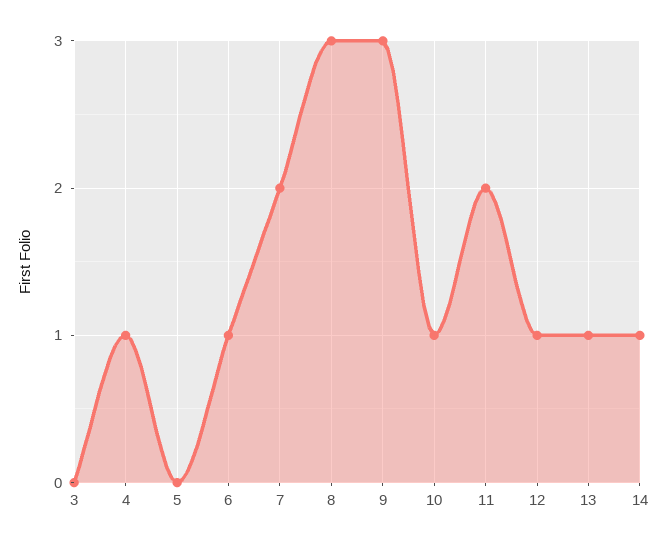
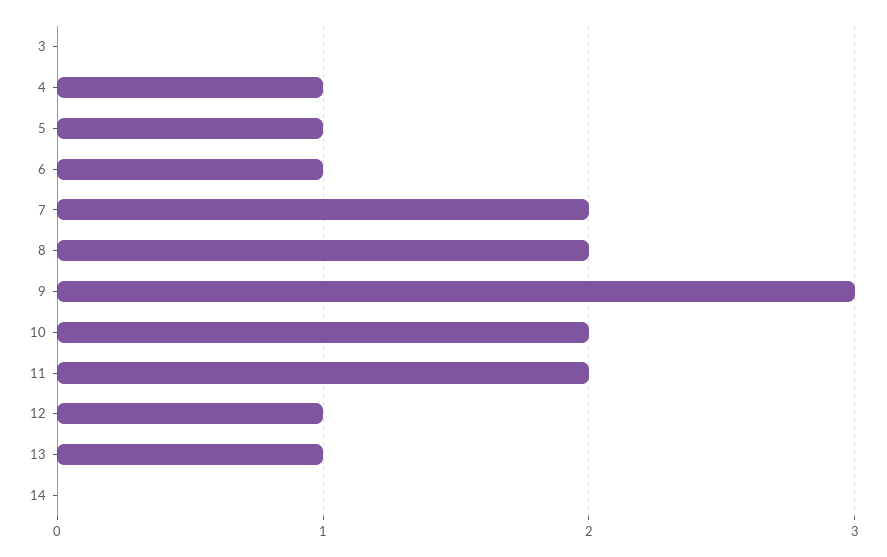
5: 0 -> 1
8: 3 -> 2
10: 1 -> 2
14: 1 -> 0

